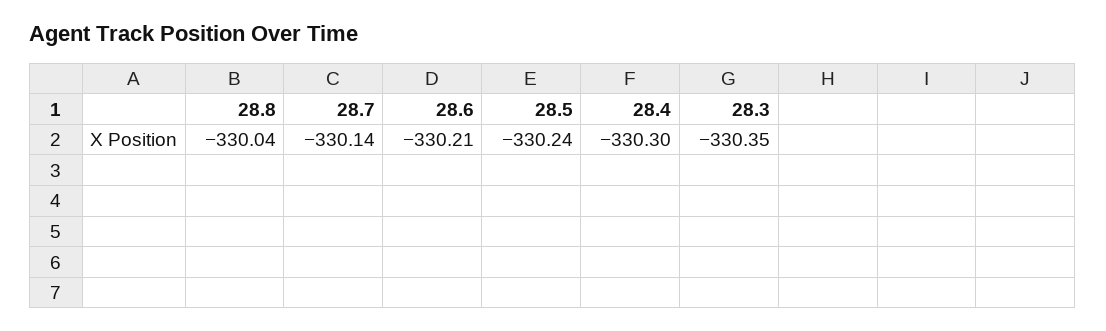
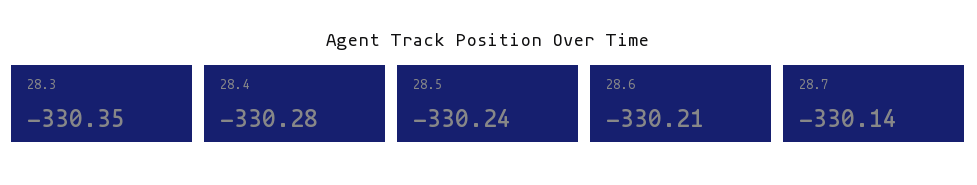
28.8: -330.04 -> none
28.4: -330.3 -> -330.28

